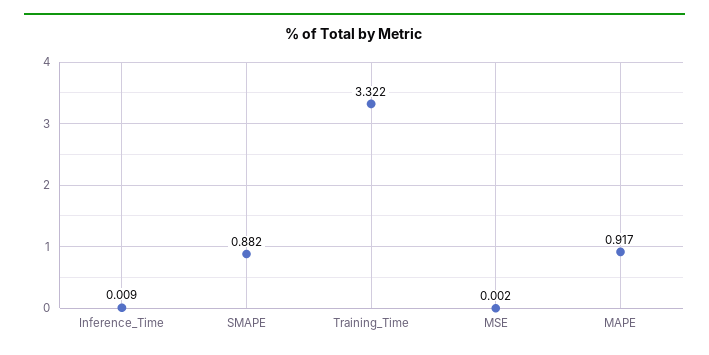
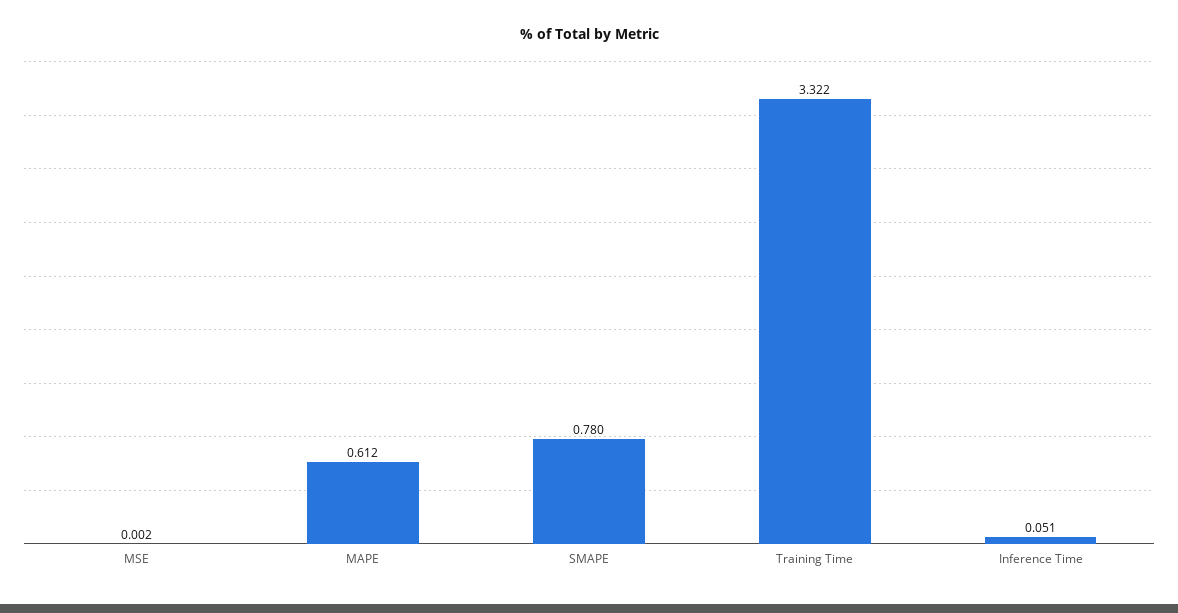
Inference_Time: 0.009 -> 0.051
SMAPE: 0.882 -> 0.78
MAPE: 0.917 -> 0.612

